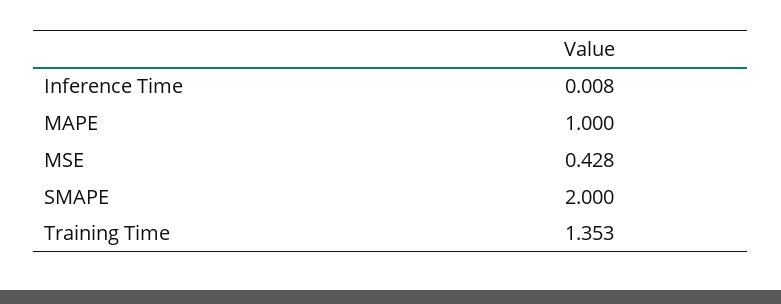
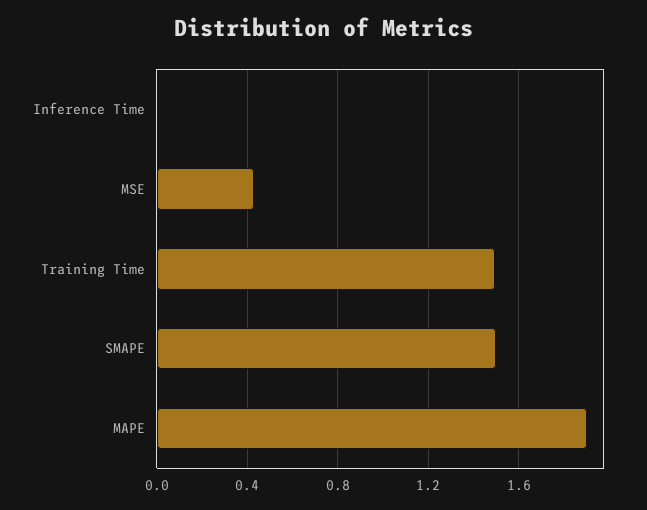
MAPE: 1 -> 1.9
SMAPE: 2 -> 1.5
Training Time: 1.353 -> 1.5

